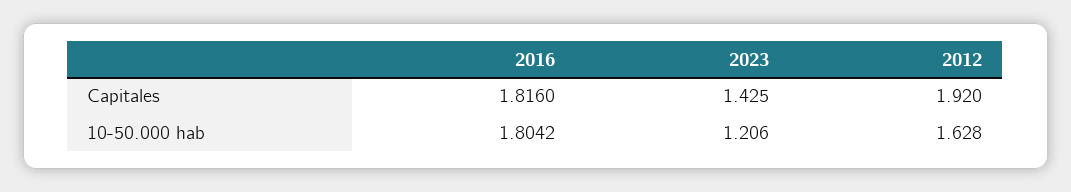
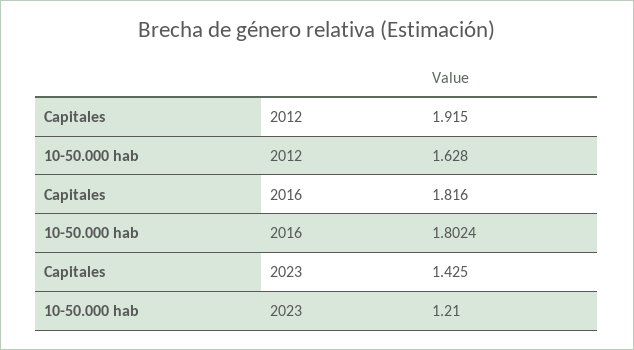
2012, Capitales: 1.92 -> 1.915
2016, 10-50.000 hab: 1.8042 -> 1.8024
2023, 10-50.000 hab: 1.206 -> 1.21

